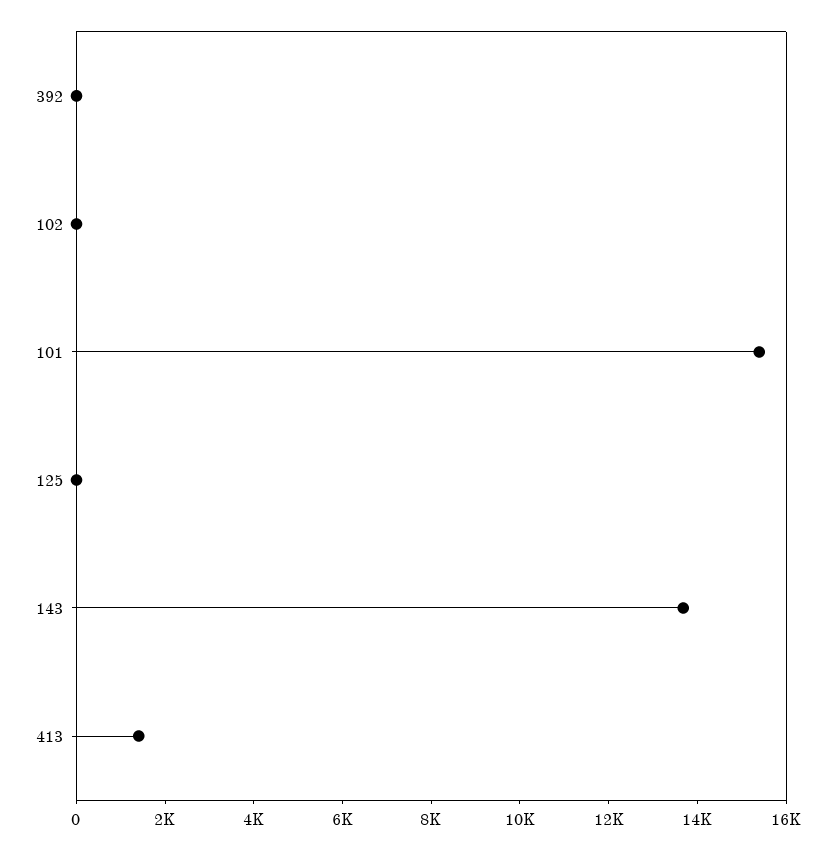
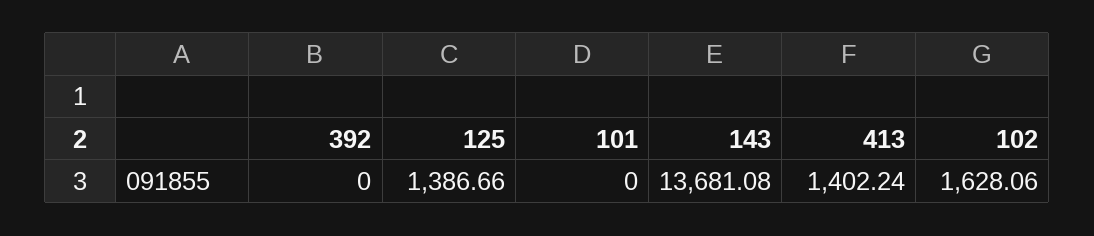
102: 0 -> 1628.06
101: 15500 -> 0
125: 0 -> 1386.66

